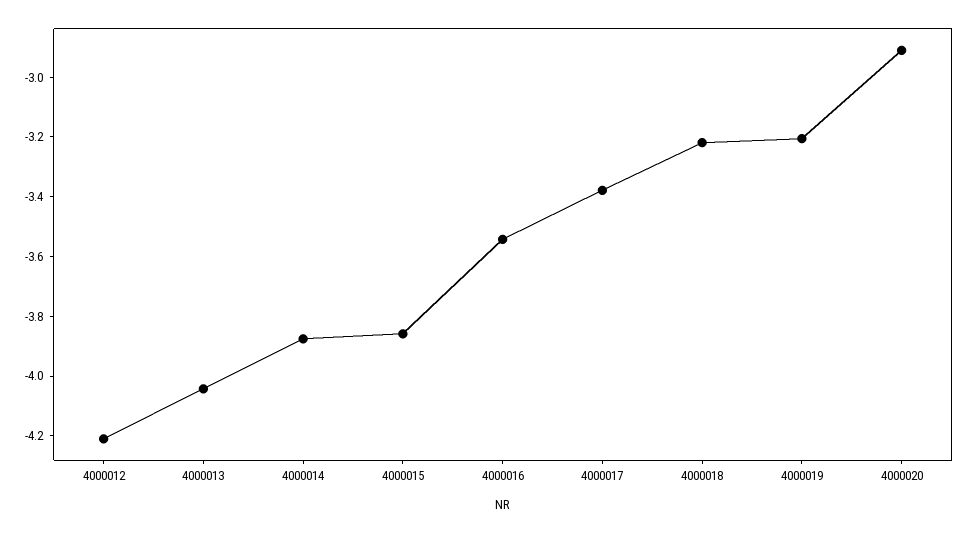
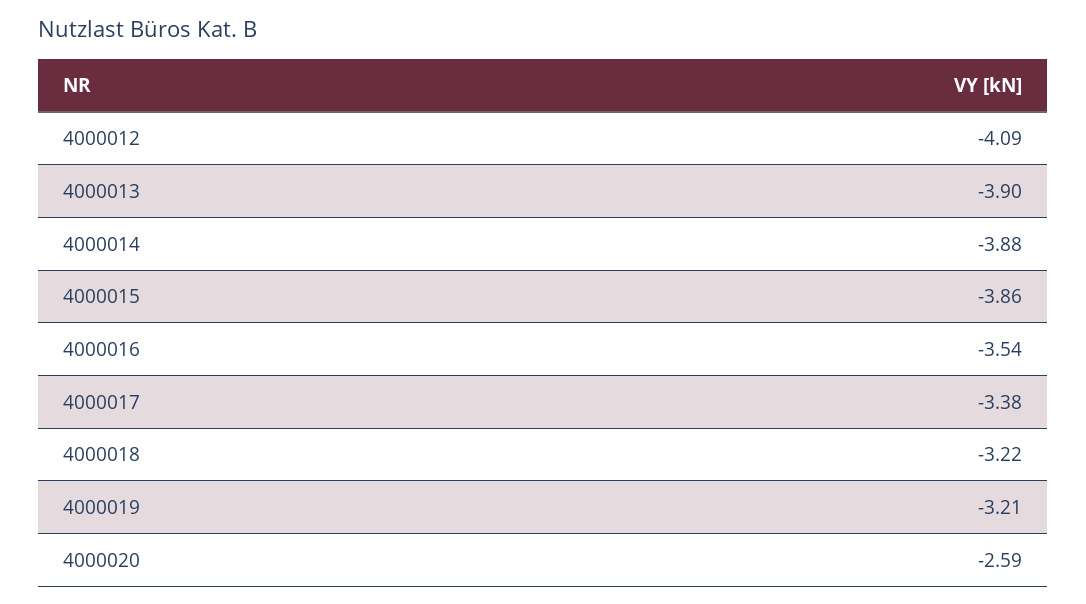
4000012: -4.2 -> -4.09
4000013: -4.05 -> -3.9
4000020: -2.9 -> -2.59

